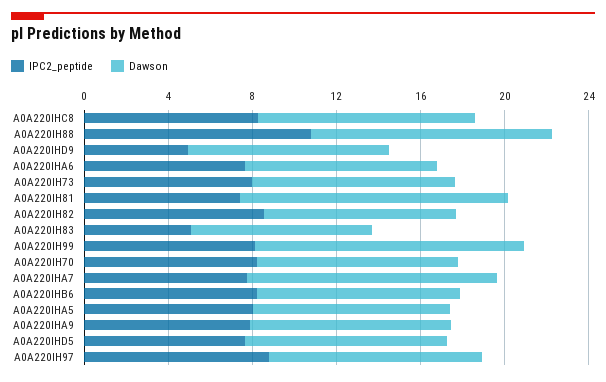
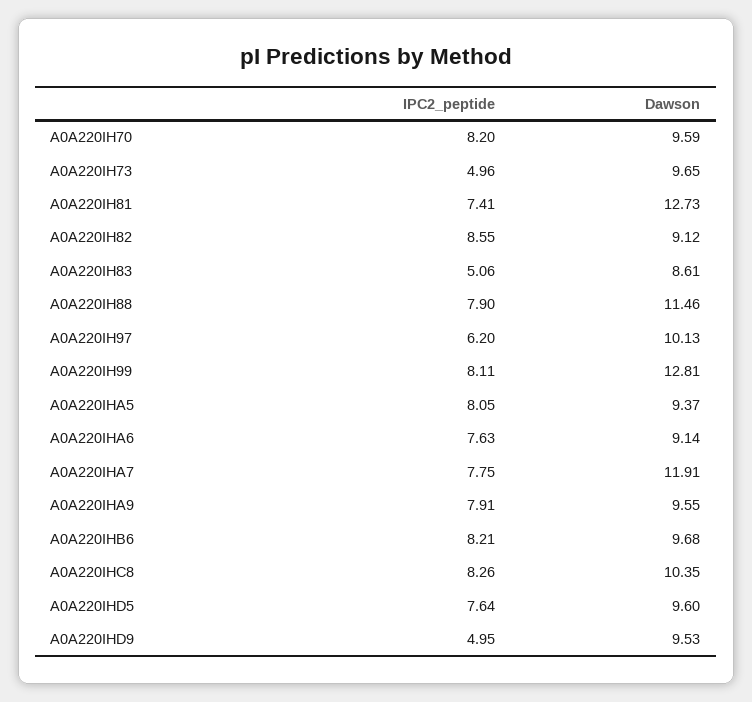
IPC2_peptide, A0A220IH88: 11 -> 7.9
IPC2_peptide, A0A220IH73: 8 -> 4.96
IPC2_peptide, A0A220IH97: 9 -> 6.2

